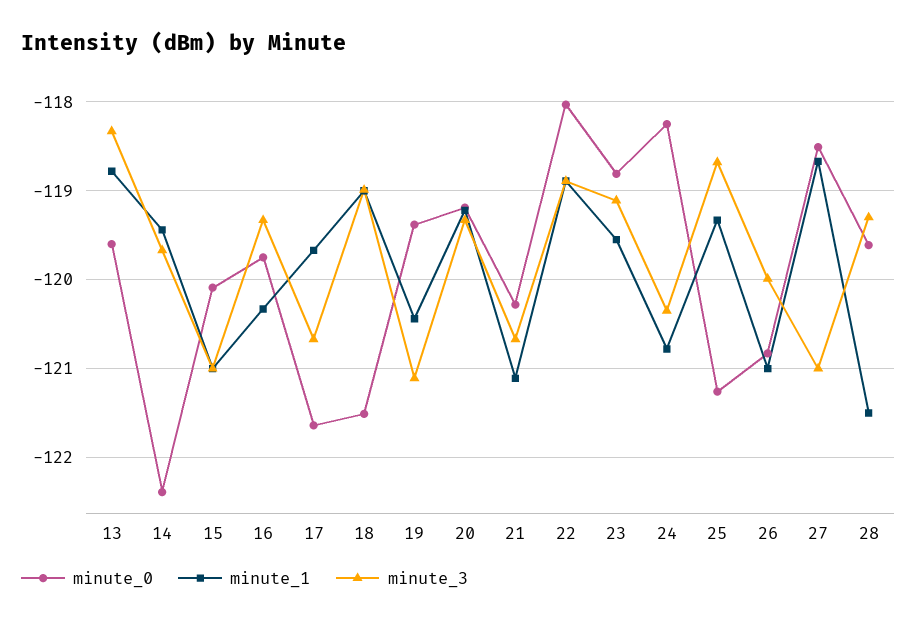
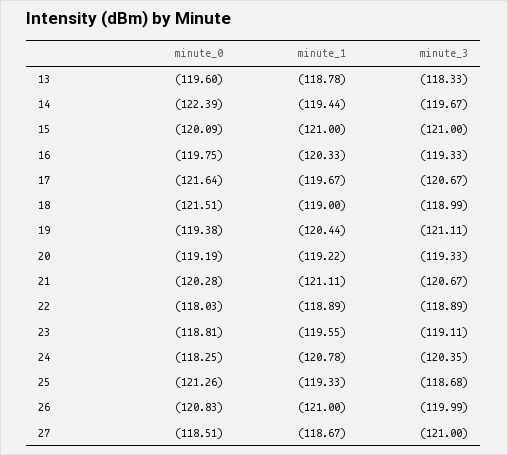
minute_0, 28: -119.6 -> none
minute_1, 28: -121.5 -> none
minute_3, 28: -119.3 -> none

